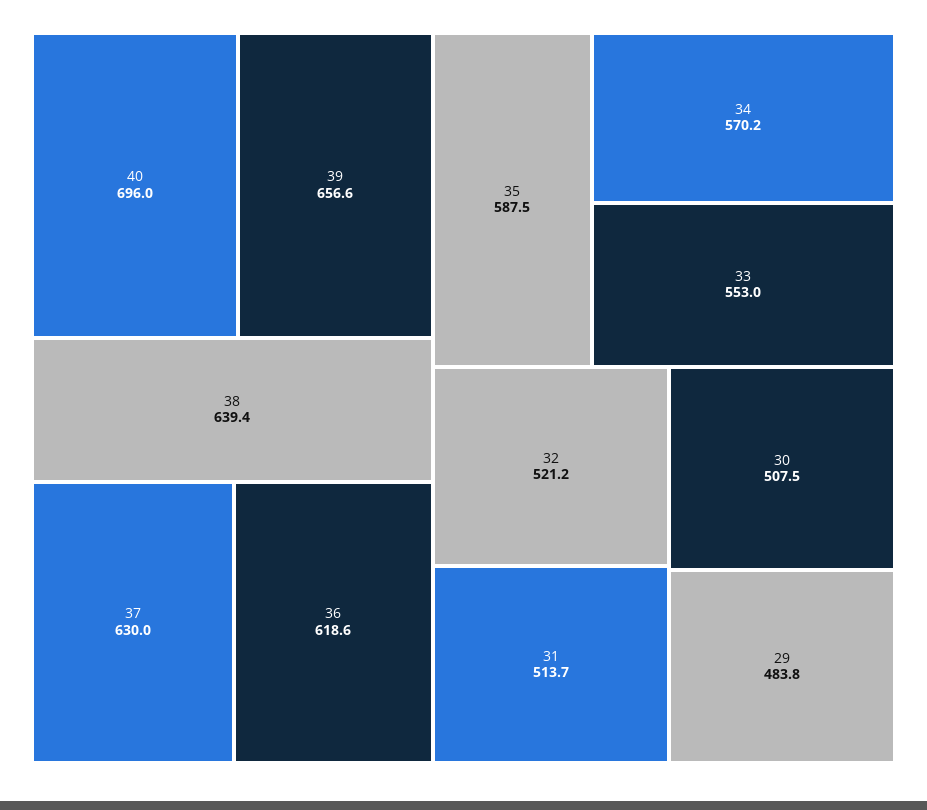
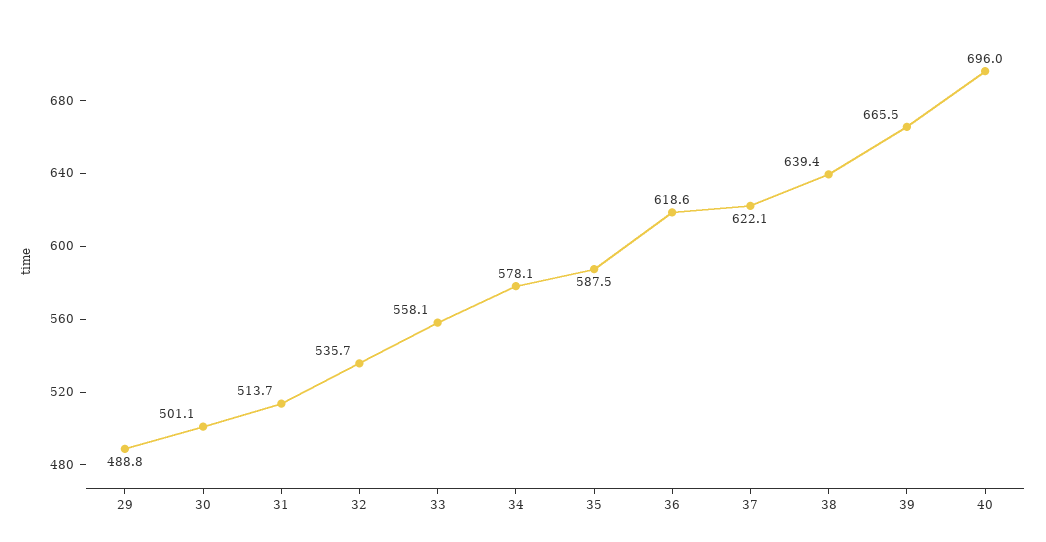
39: 656.6 -> 665.5
37: 630 -> 622.1
34: 570.2 -> 578.1
33: 553 -> 558.1
32: 521.2 -> 535.7
30: 507.5 -> 501.1
29: 483.8 -> 488.8

